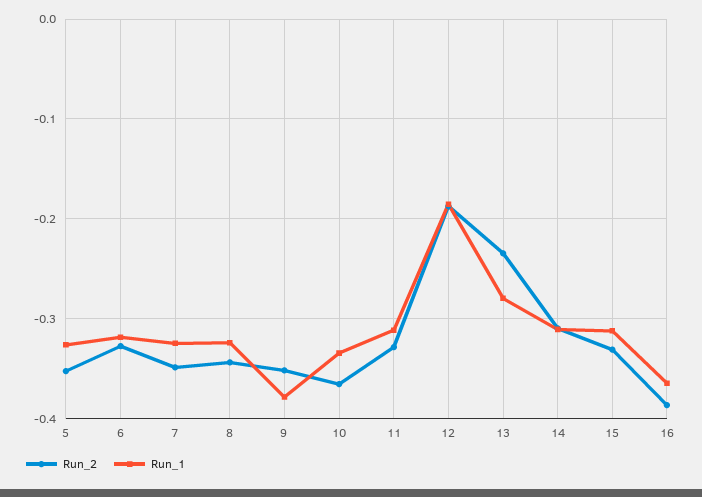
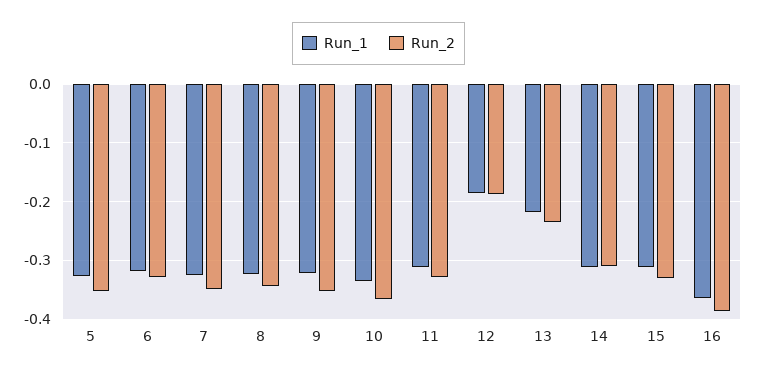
Run_1, 9: -0.38 -> -0.32
Run_1, 13: -0.28 -> -0.22

